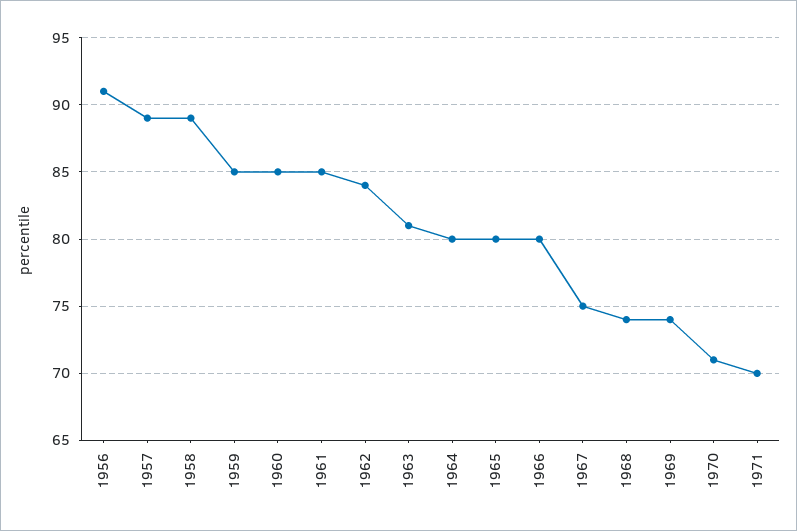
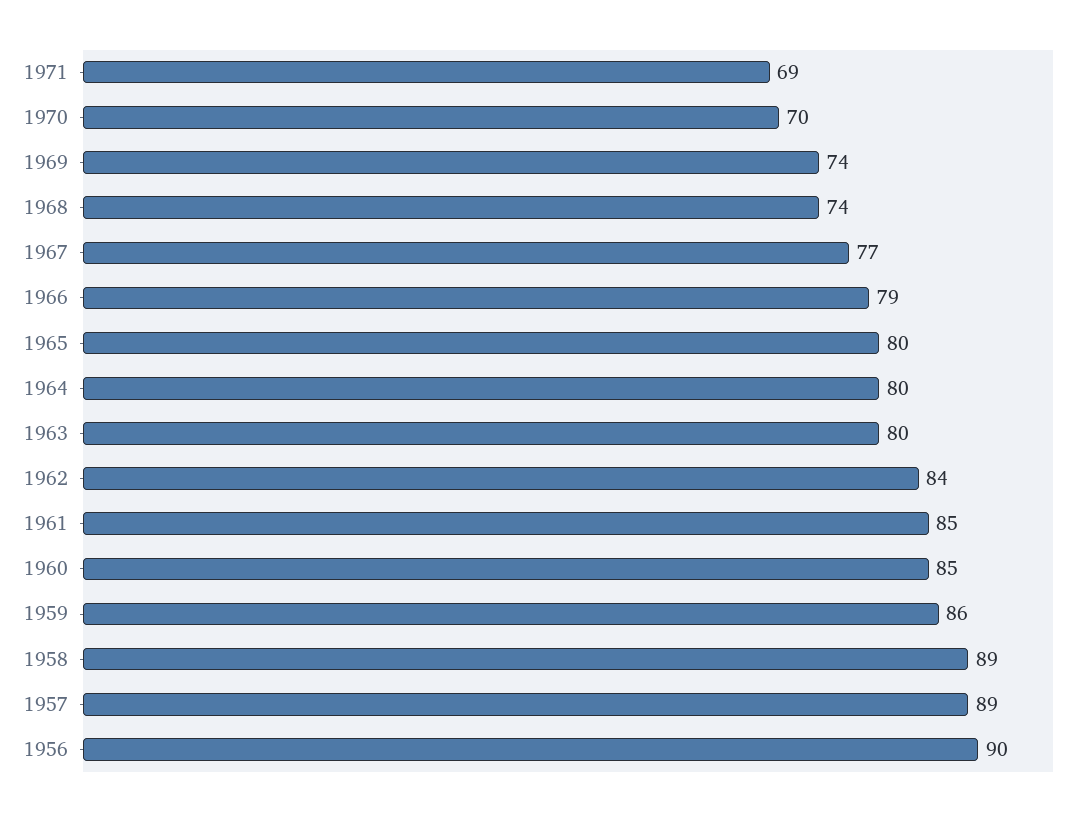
1956: 91 -> 90
1959: 85 -> 86
1963: 81 -> 80
1966: 80 -> 79
1967: 75 -> 77
1970: 71 -> 70
1971: 70 -> 69

